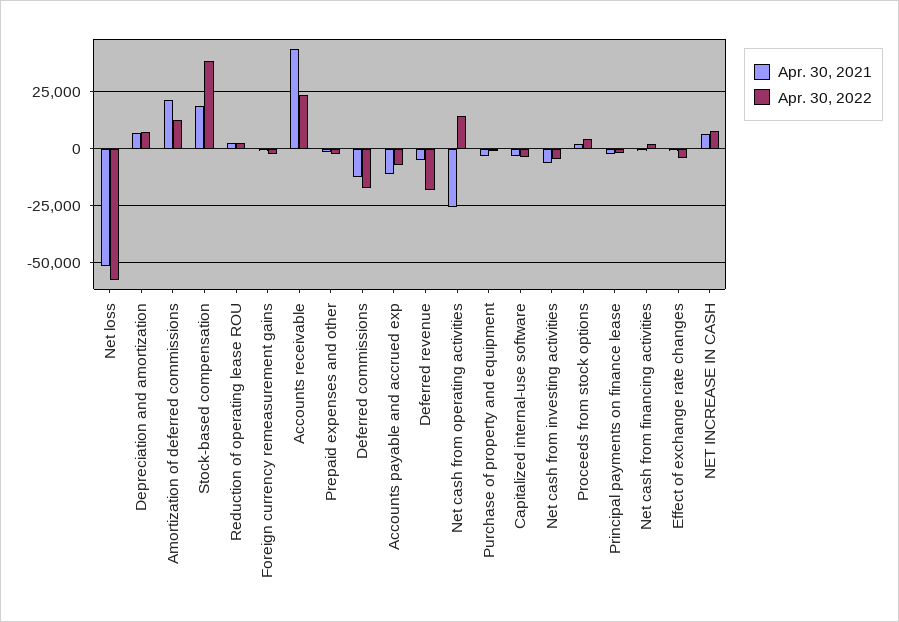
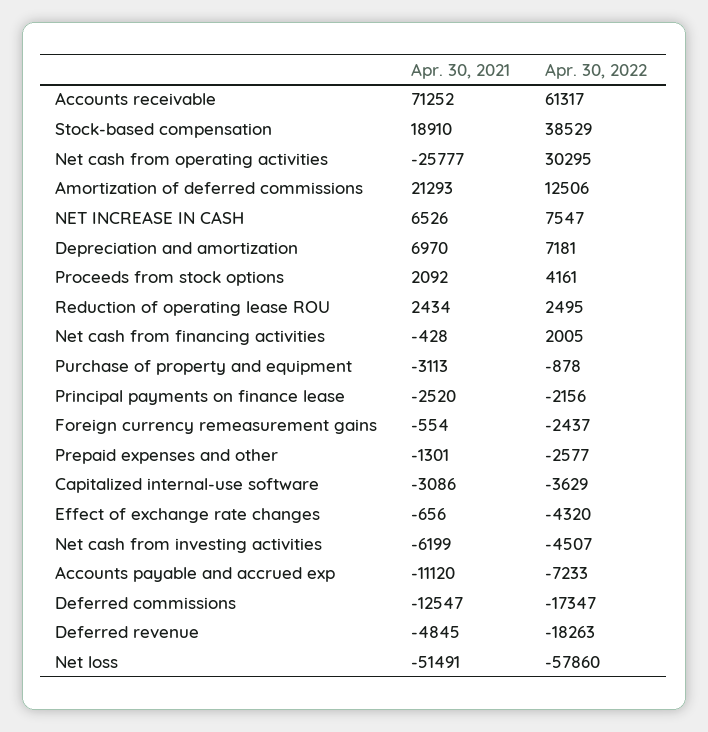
Apr. 30, 2021, Accounts receivable: 45000 -> 71252
Apr. 30, 2022, Accounts receivable: 25000 -> 61317
Apr. 30, 2022, Net cash from operating activities: 15000 -> 30295

